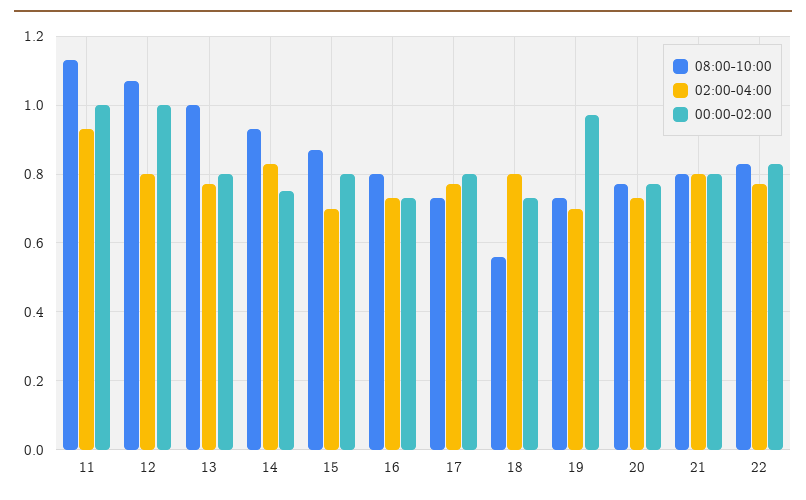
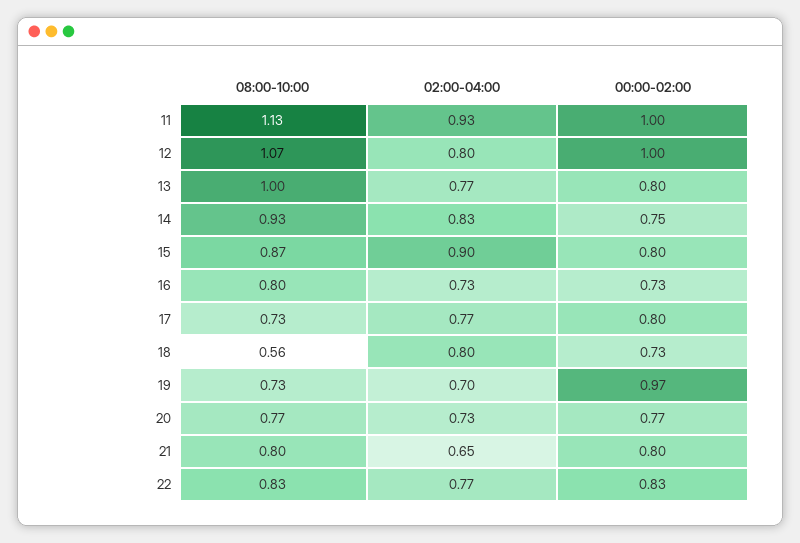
02:00-04:00, 15: 0.7 -> 0.9
02:00-04:00, 21: 0.8 -> 0.65

